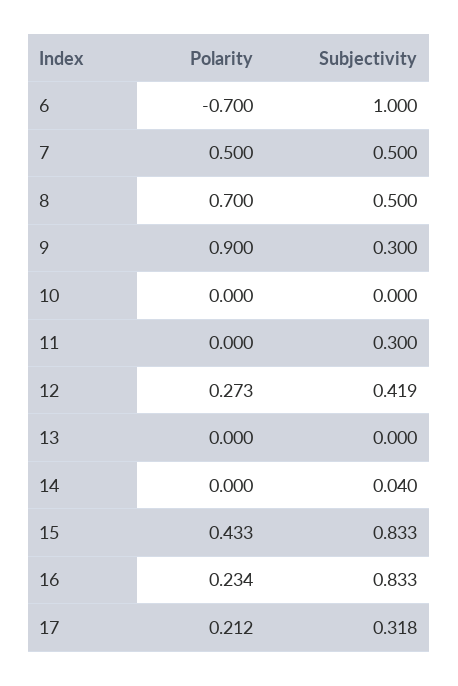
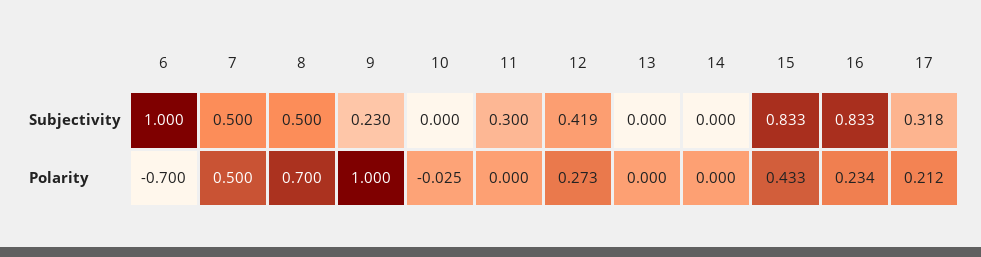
Polarity, 9: 0.9 -> 1
Subjectivity, 9: 0.3 -> 0.23
Polarity, 10: 0 -> -0.025
Subjectivity, 14: 0.04 -> 0

